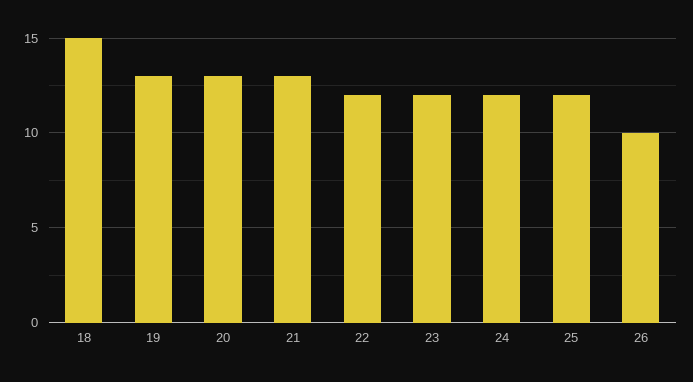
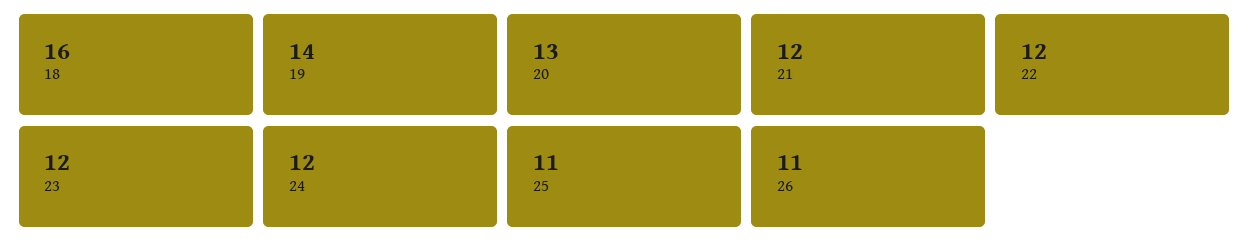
18: 15 -> 16
19: 13 -> 14
21: 13 -> 12
25: 12 -> 11
26: 10 -> 11

